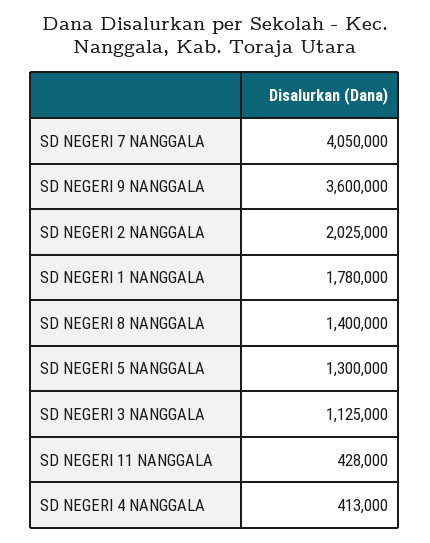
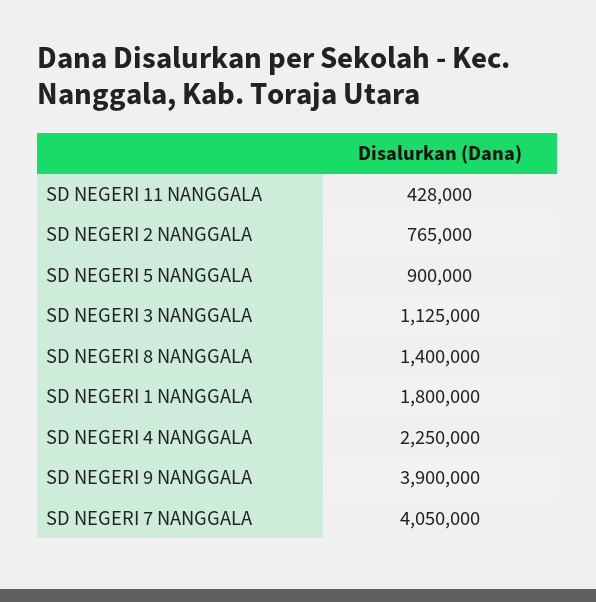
SD NEGERI 9 NANGGALA: 3600000 -> 3900000
SD NEGERI 2 NANGGALA: 2025000 -> 765000
SD NEGERI 1 NANGGALA: 1780000 -> 1800000
SD NEGERI 5 NANGGALA: 1300000 -> 900000
SD NEGERI 4 NANGGALA: 413000 -> 2250000

